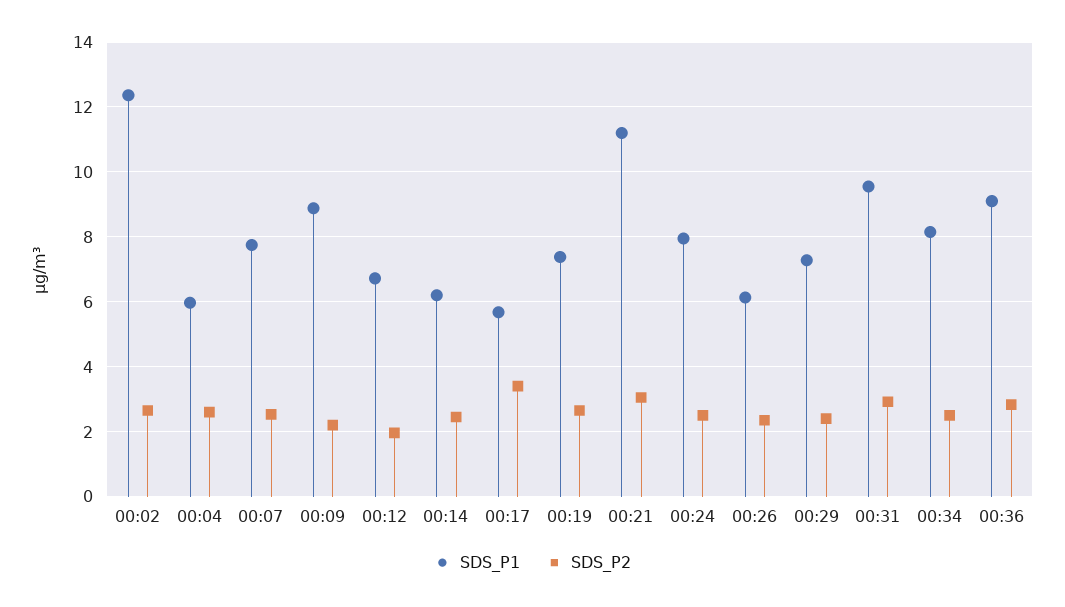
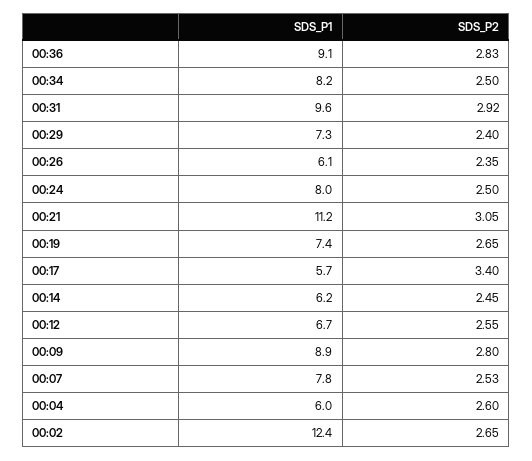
SDS_P2, 00:09: 2.2 -> 2.8
SDS_P2, 00:12: 2 -> 2.55

